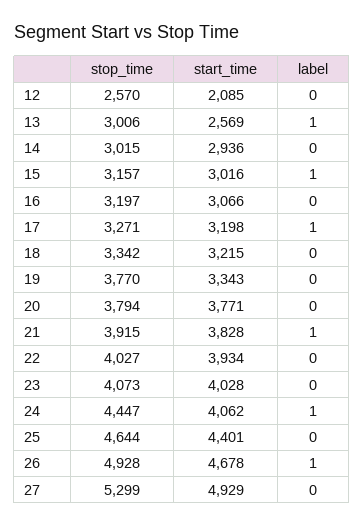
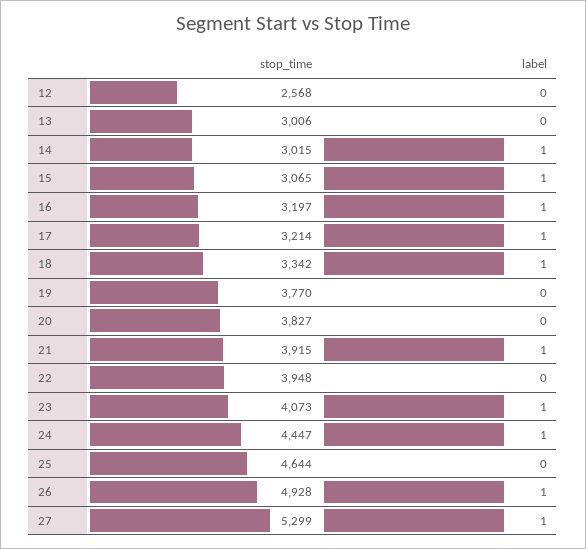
stop_time, 12: 2570 -> 2568
start_time, 12: 2085 -> none
start_time, 13: 2569 -> none
label, 13: 1 -> 0
start_time, 14: 2936 -> none
label, 14: 0 -> 1
stop_time, 15: 3157 -> 3065
start_time, 15: 3016 -> none
start_time, 16: 3066 -> none
label, 16: 0 -> 1
stop_time, 17: 3271 -> 3214
start_time, 17: 3198 -> none
start_time, 18: 3215 -> none
label, 18: 0 -> 1
start_time, 19: 3343 -> none
stop_time, 20: 3794 -> 3827
start_time, 20: 3771 -> none
start_time, 21: 3828 -> none
stop_time, 22: 4027 -> 3948
start_time, 22: 3934 -> none
start_time, 23: 4028 -> none
label, 23: 0 -> 1
start_time, 24: 4062 -> none
start_time, 25: 4401 -> none
start_time, 26: 4678 -> none
start_time, 27: 4929 -> none
label, 27: 0 -> 1

